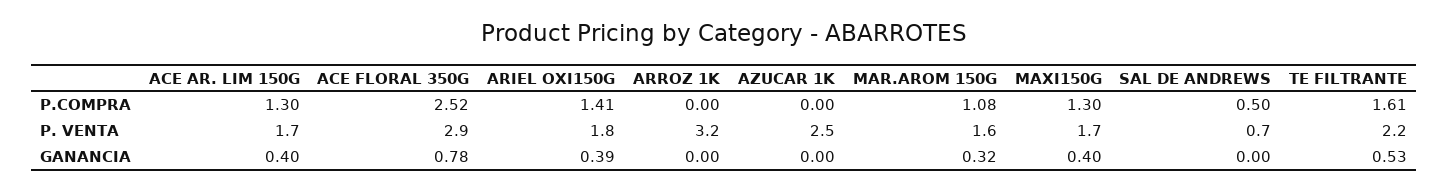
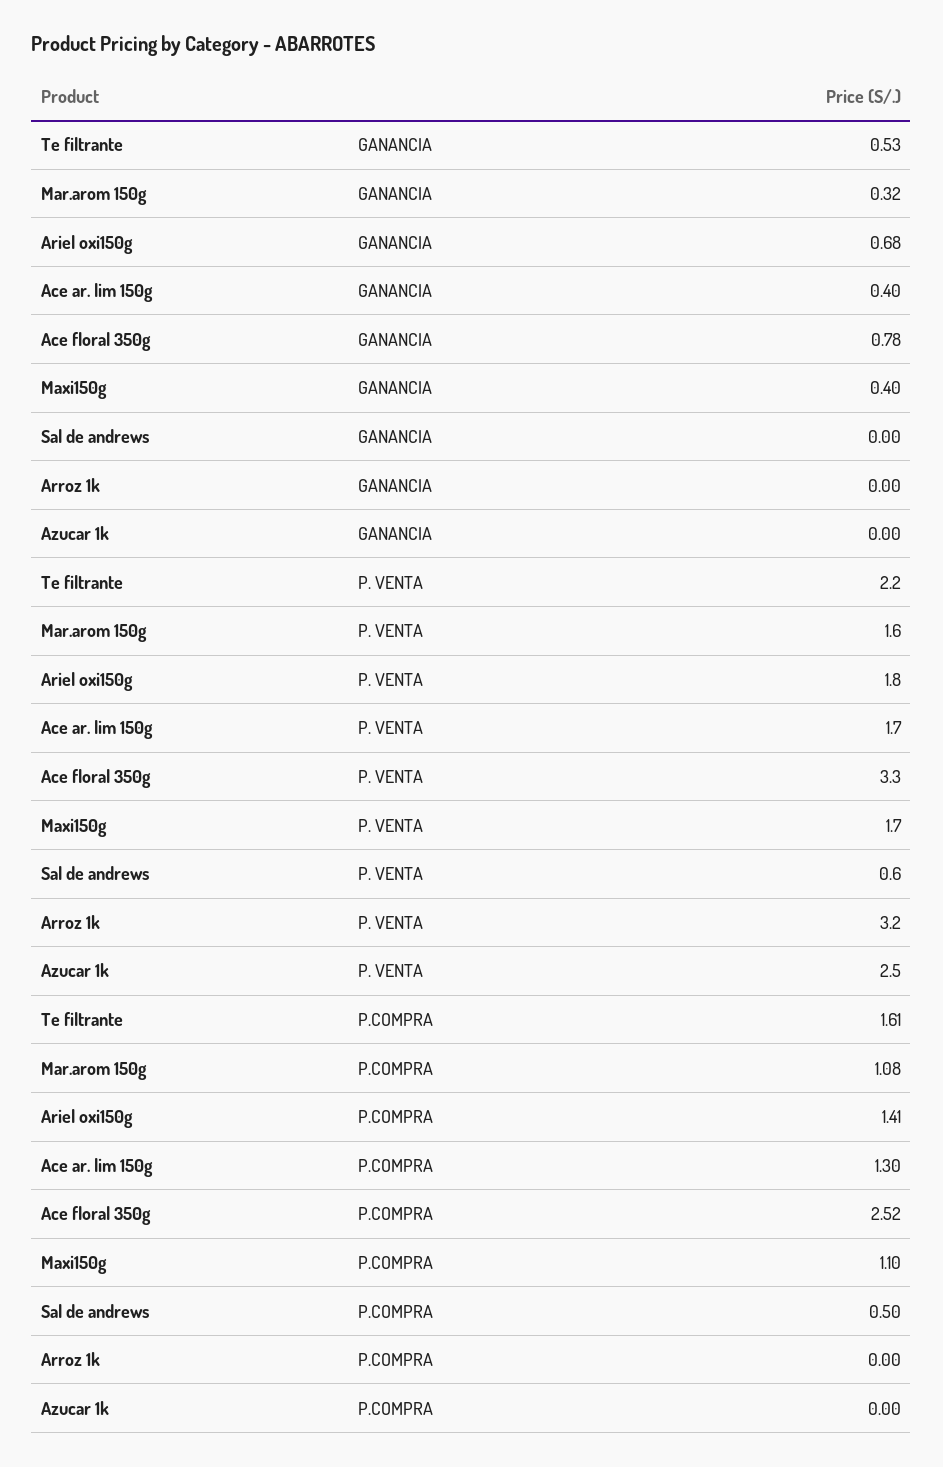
MAXI150G, P.COMPRA: 1.3 -> 1.1
ACE FLORAL 350G, P. VENTA: 2.9 -> 3.3
SAL DE ANDREWS, P. VENTA: 0.7 -> 0.6
ARIEL OXI150G, GANANCIA: 0.39 -> 0.68

